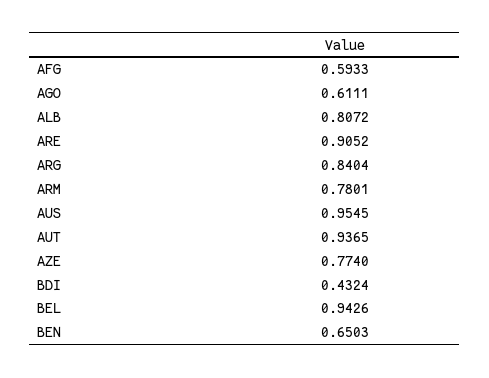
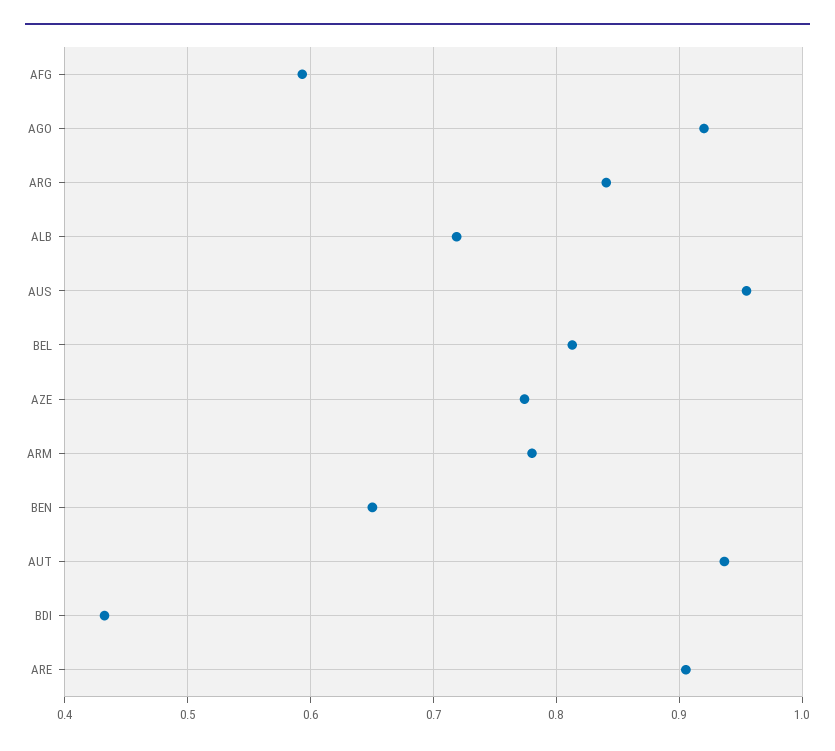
AGO: 0.6111 -> 0.92
ALB: 0.8072 -> 0.72
BEL: 0.9426 -> 0.81

